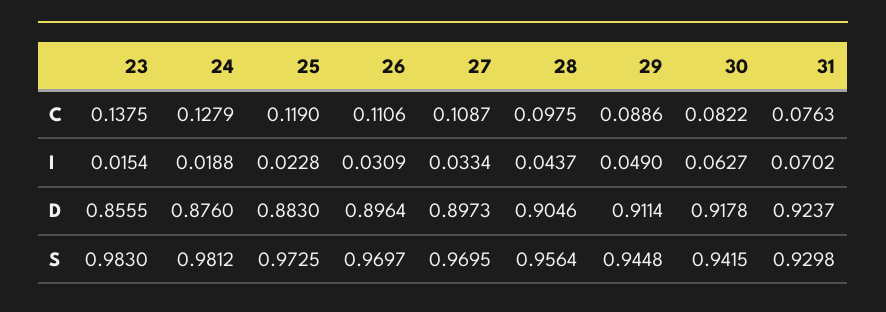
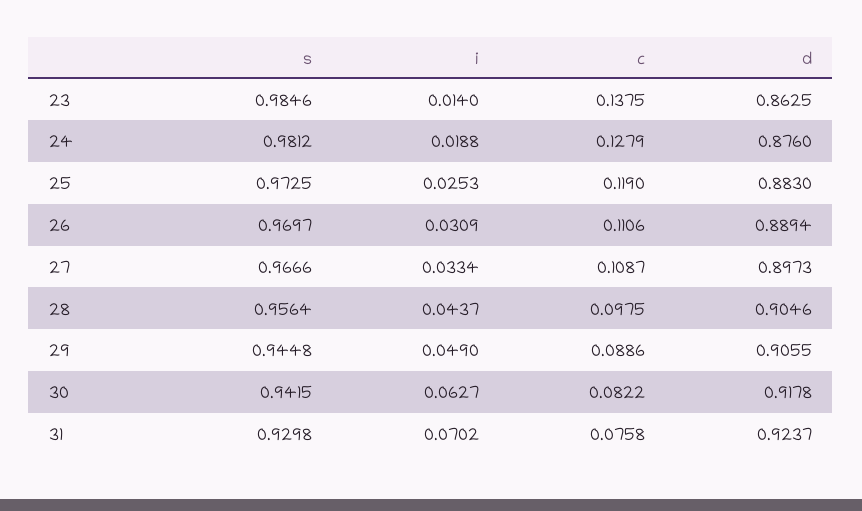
31, C: 0.0763 -> 0.0758
23, I: 0.0154 -> 0.014
25, I: 0.0228 -> 0.0253
23, D: 0.8555 -> 0.8625
26, D: 0.8964 -> 0.8894
29, D: 0.9114 -> 0.9055
23, S: 0.983 -> 0.9846
27, S: 0.9695 -> 0.9666

